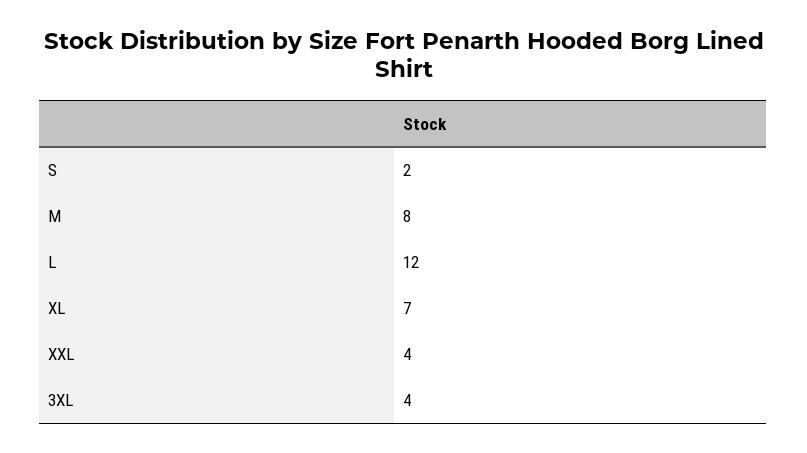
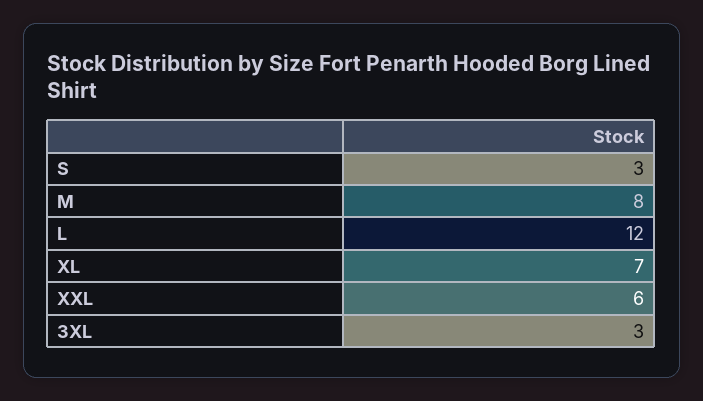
S: 2 -> 3
XXL: 4 -> 6
3XL: 4 -> 3

